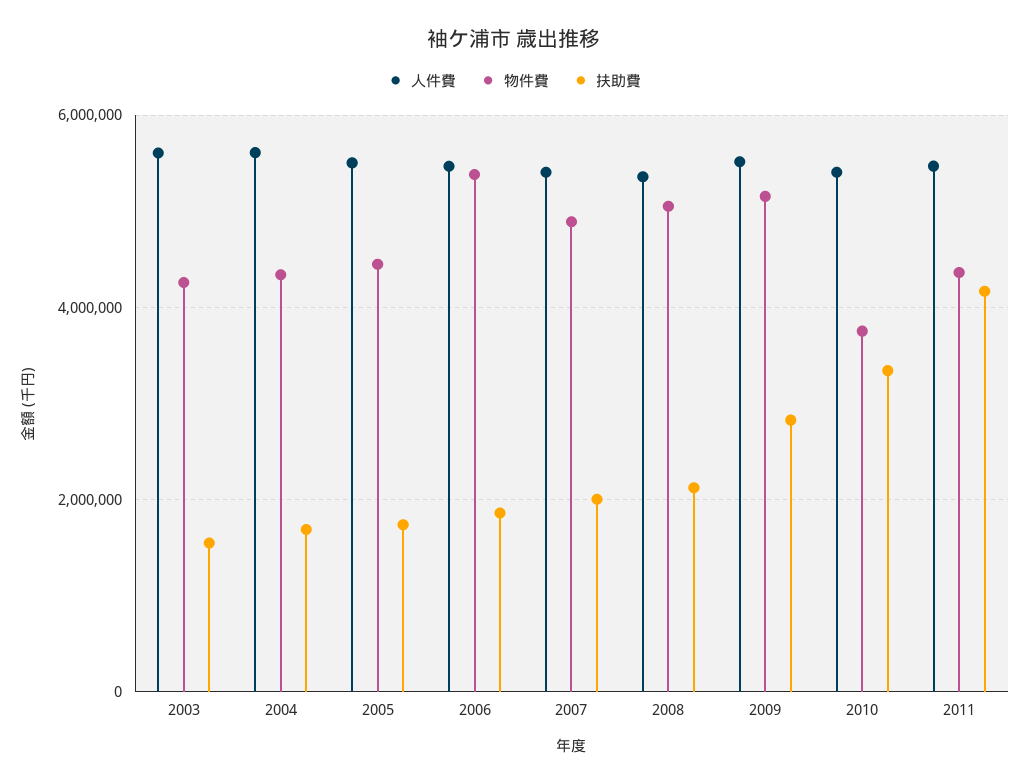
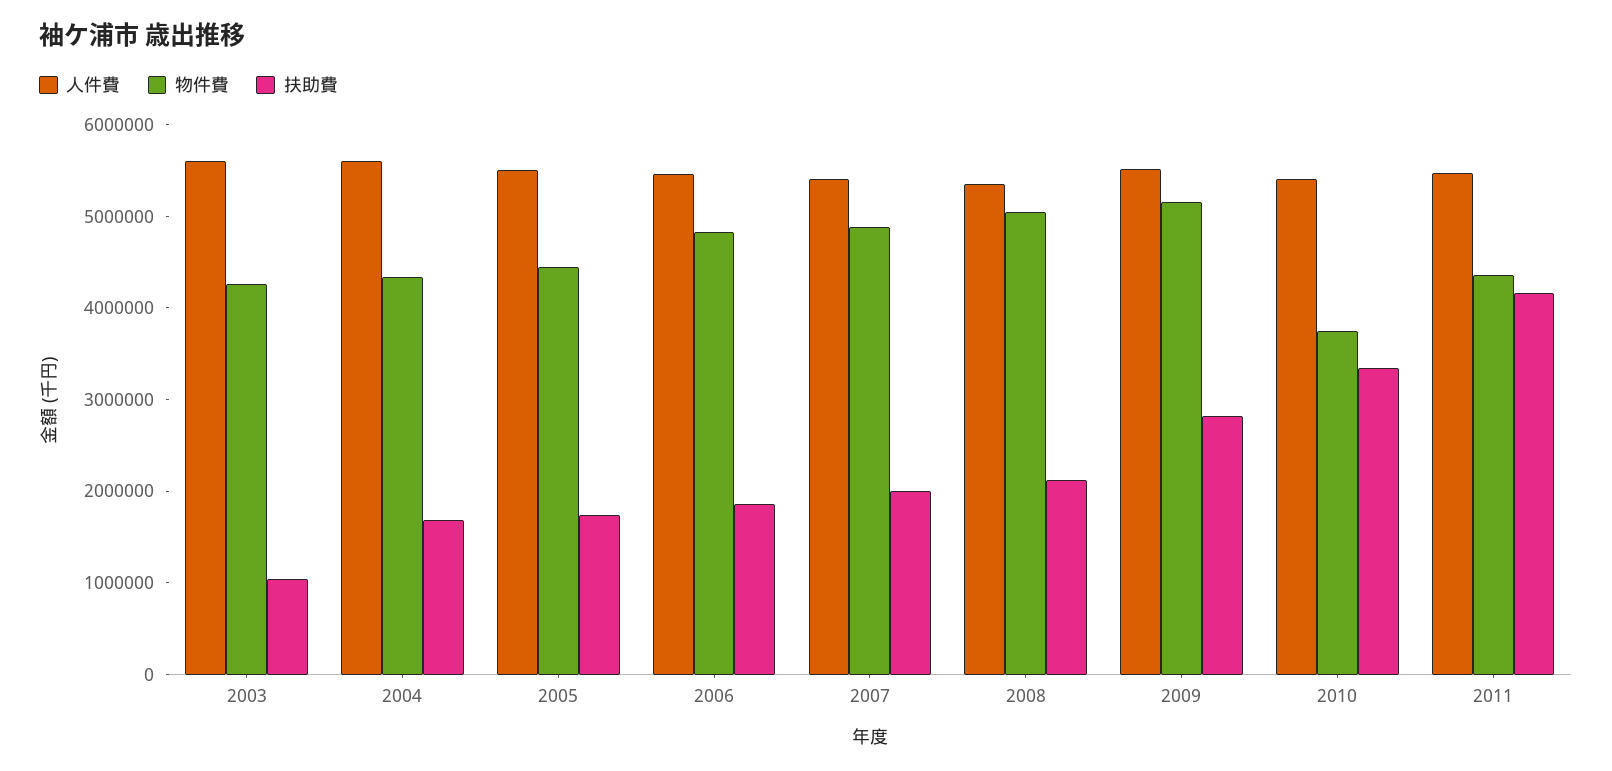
扶助費, 2003: 1600000 -> 1000000
物件費, 2006: 5400000 -> 4800000

